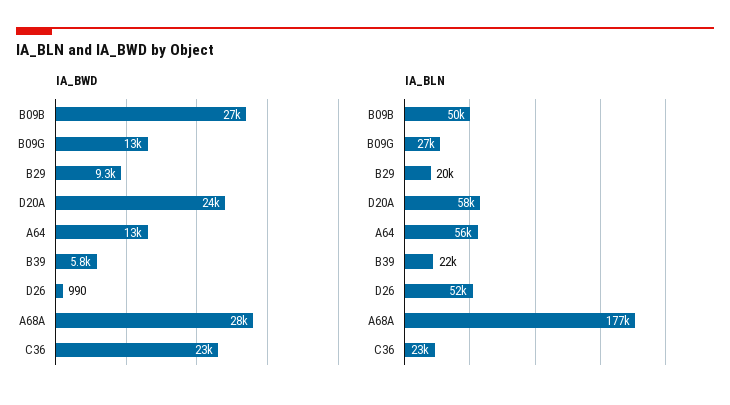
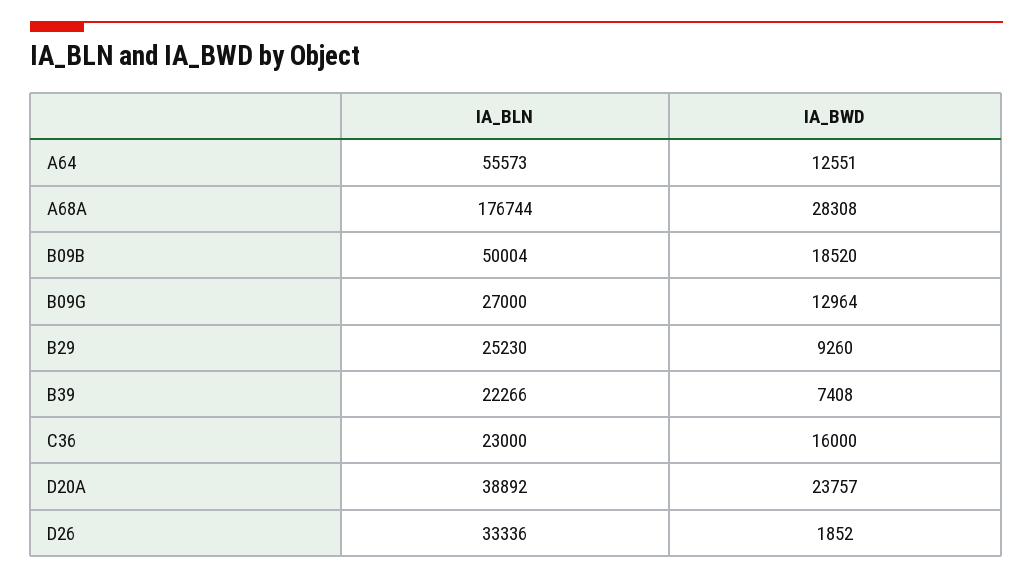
IA_BWD, B09B: 27000 -> 18520
IA_BWD, B39: 5800 -> 7408
IA_BWD, D26: 990 -> 1852
IA_BWD, C36: 23000 -> 16000
IA_BLN, B29: 20000 -> 25230
IA_BLN, D20A: 58000 -> 38892
IA_BLN, D26: 52000 -> 33336

